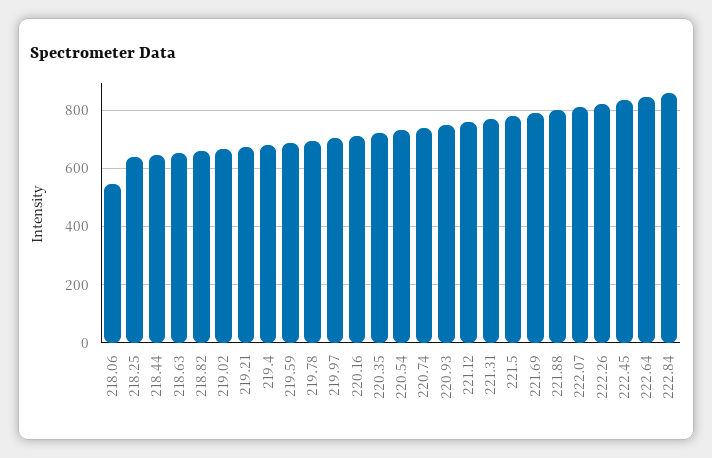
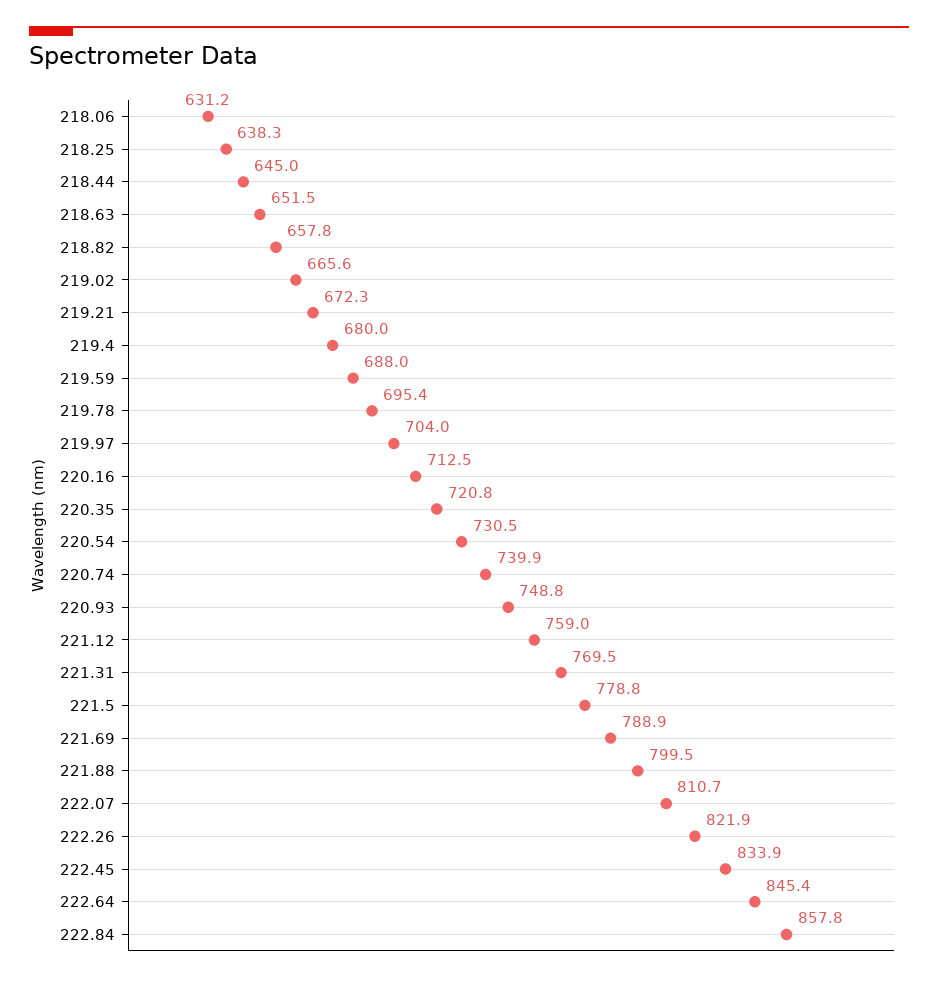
218.06: 550 -> 631.2

